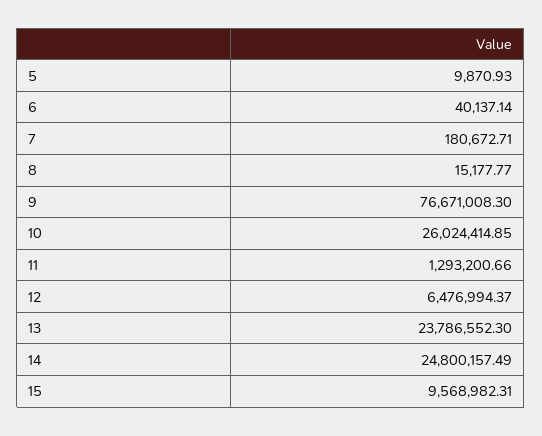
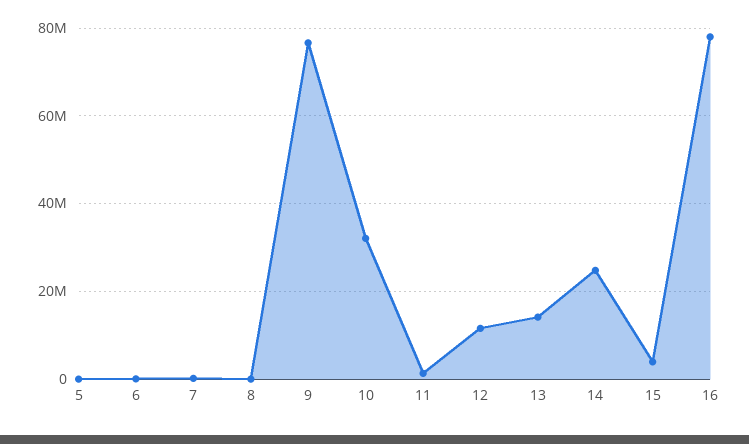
10: 26024414.85 -> 32000000
12: 6476994.37 -> 12000000
13: 23786552.3 -> 14000000
15: 9568982.31 -> 4000000
16: none -> 78000000

